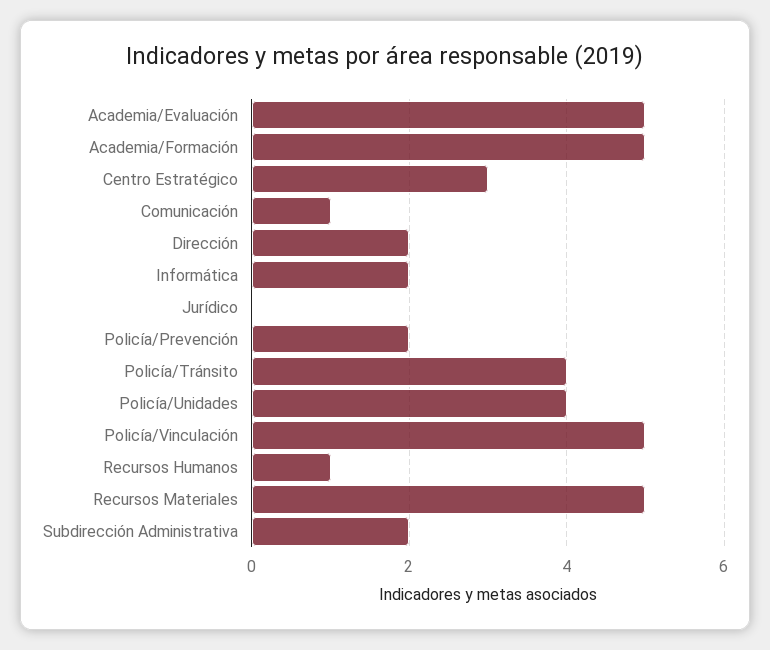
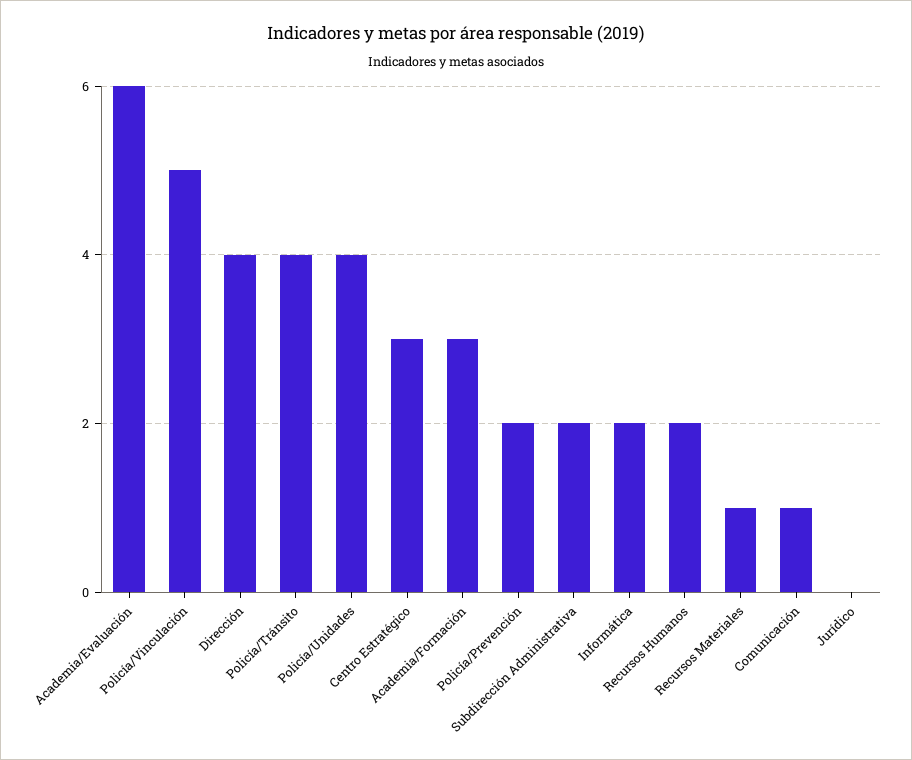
Academia/Evaluación: 5 -> 6
Academia/Formación: 5 -> 3
Dirección: 2 -> 4
Recursos Humanos: 1 -> 2
Recursos Materiales: 5 -> 1

